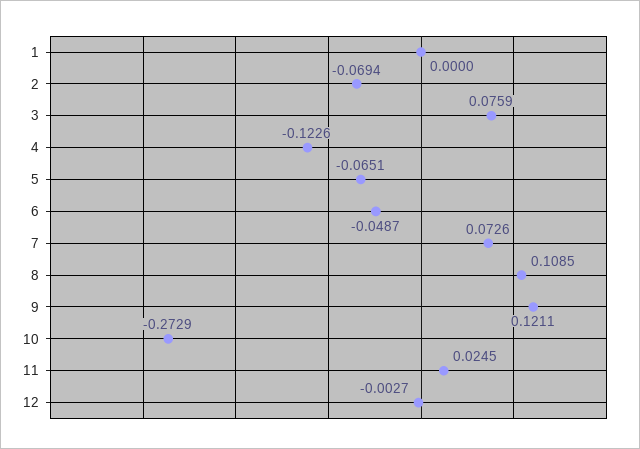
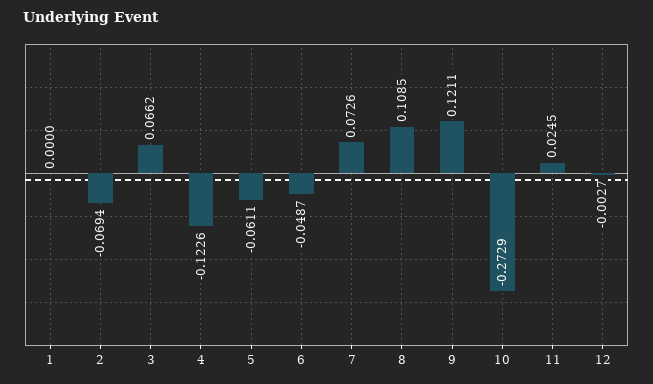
3: 0.0759 -> 0.0662
5: -0.0651 -> -0.0611

